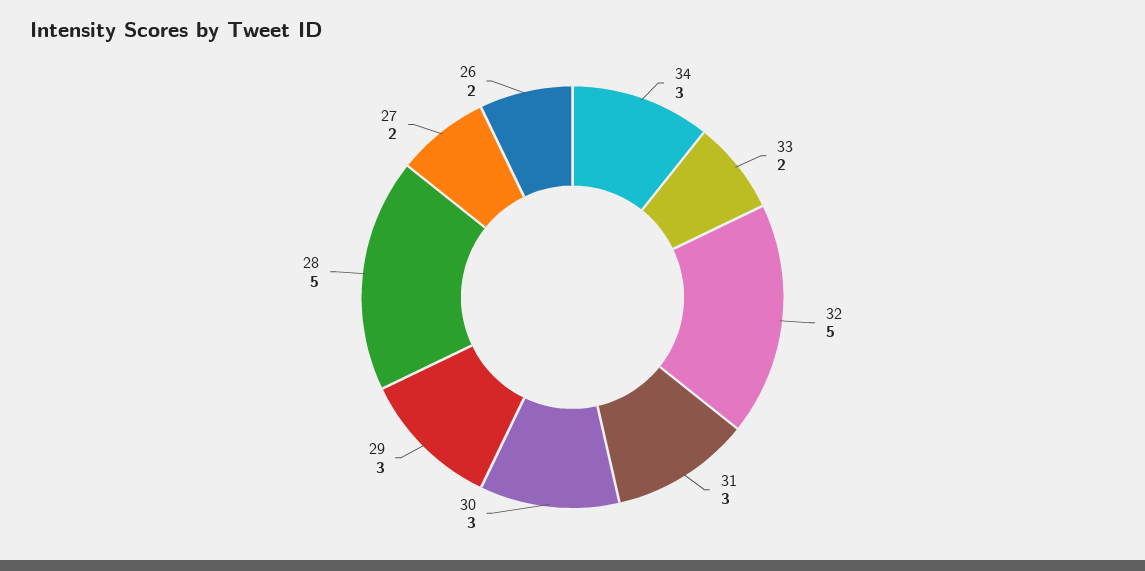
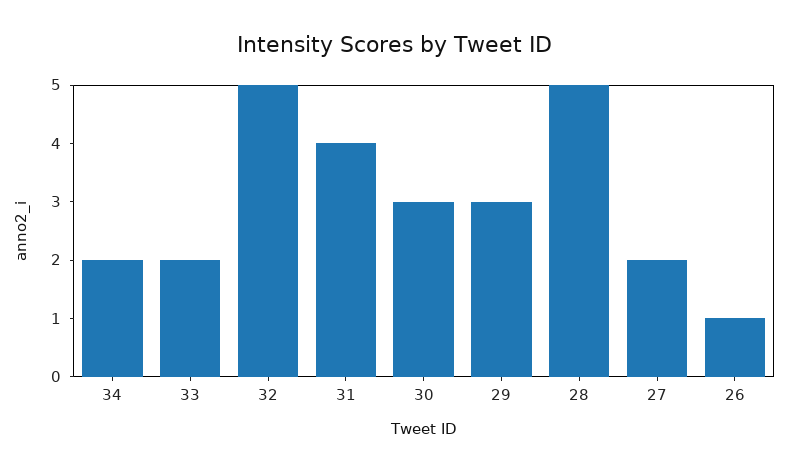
34: 3 -> 2
31: 3 -> 4
26: 2 -> 1

